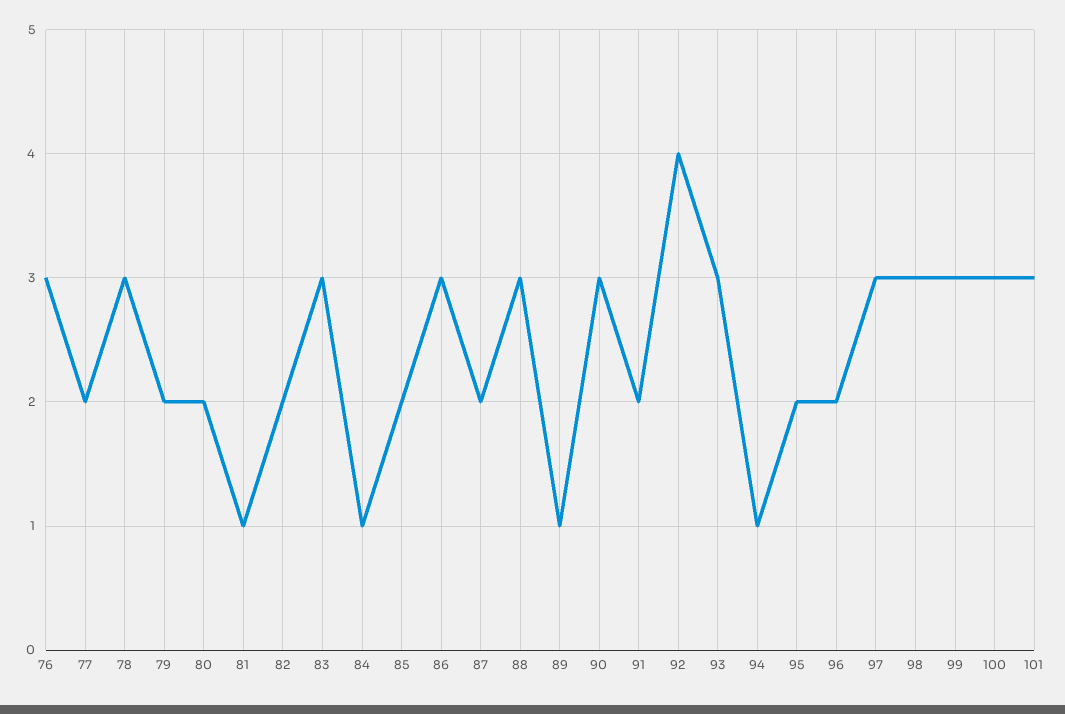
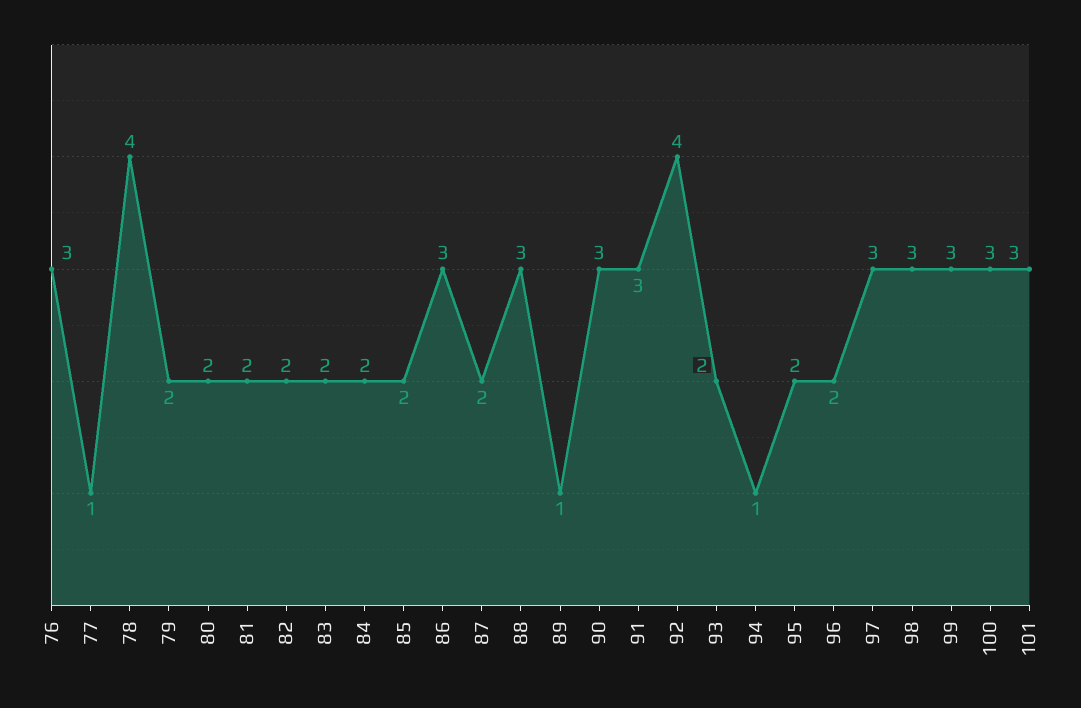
77: 2 -> 1
78: 3 -> 4
81: 1 -> 2
83: 3 -> 2
84: 1 -> 2
91: 2 -> 3
93: 3 -> 2

